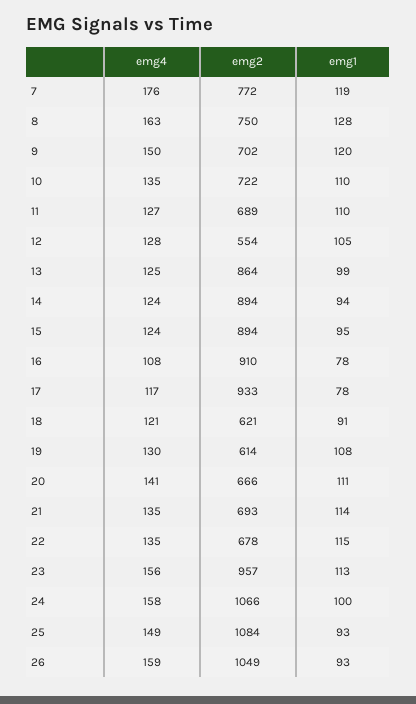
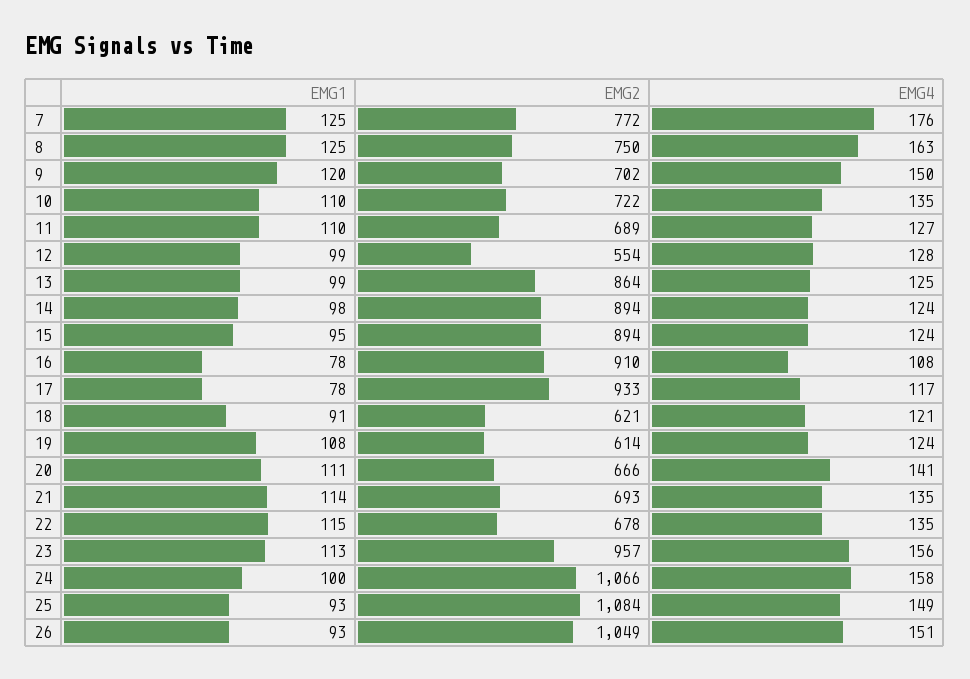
emg1, 7: 119 -> 125
emg1, 8: 128 -> 125
emg1, 12: 105 -> 99
emg1, 14: 94 -> 98
emg4, 19: 130 -> 124
emg4, 26: 159 -> 151

